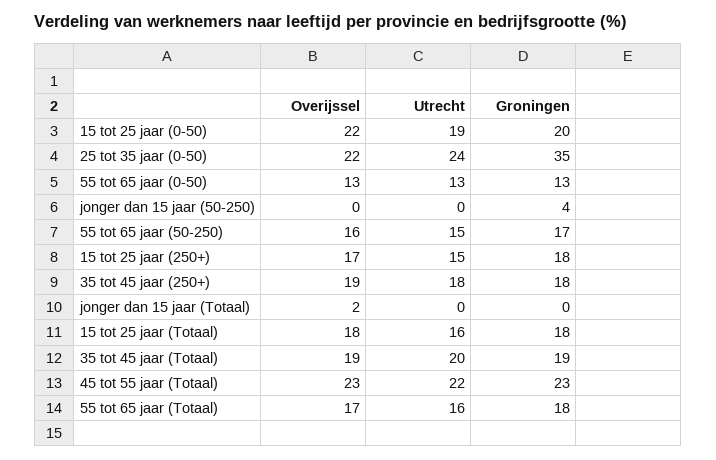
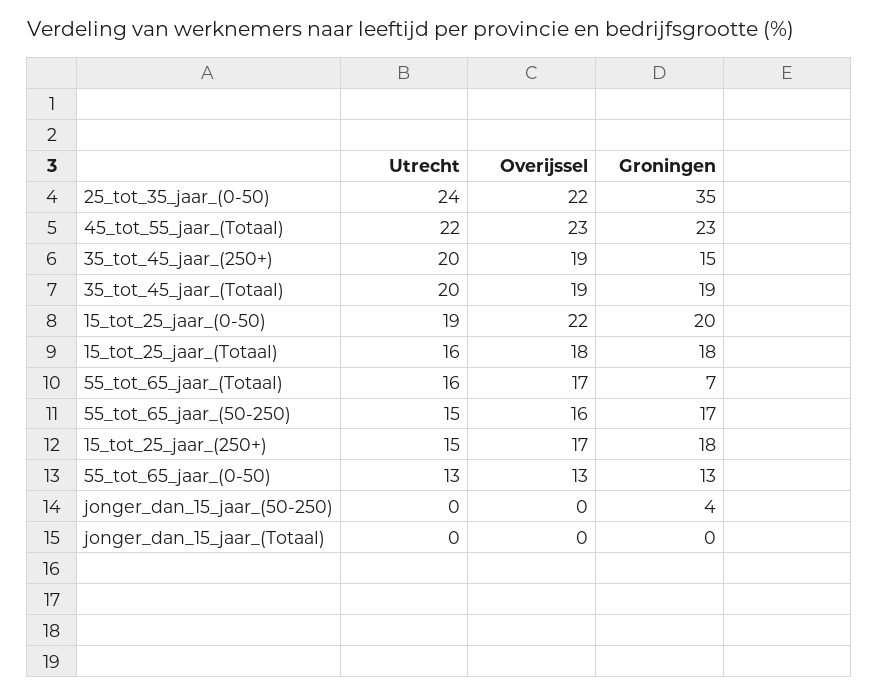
Utrecht, 35 tot 45 jaar (250+): 18 -> 20
Groningen, 35 tot 45 jaar (250+): 18 -> 15
Overijssel, jonger dan 15 jaar (Totaal): 2 -> 0
Groningen, 55 tot 65 jaar (Totaal): 18 -> 7

